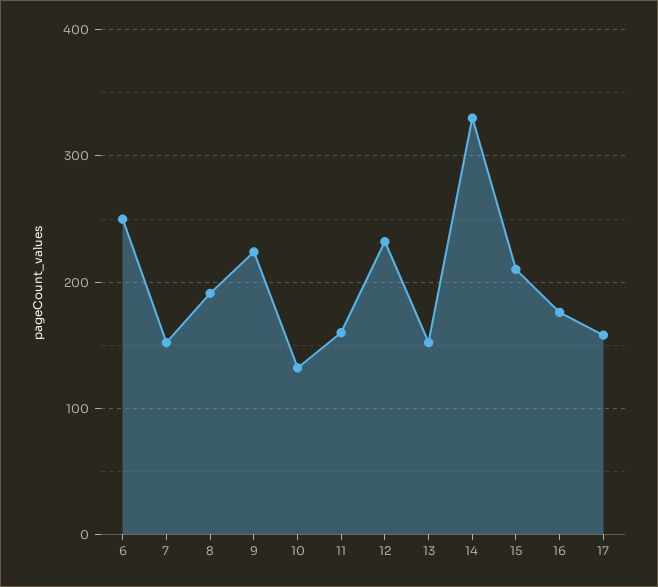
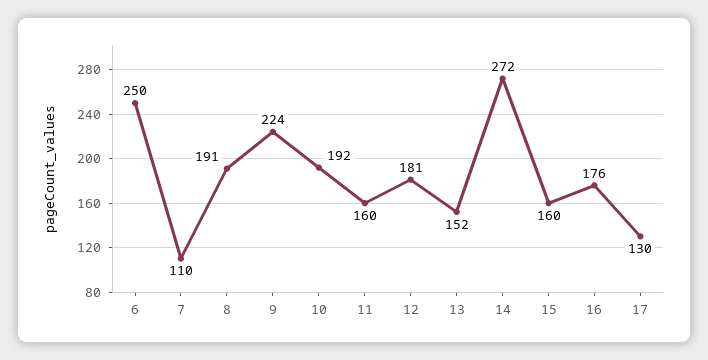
7: 150 -> 110
10: 130 -> 192
12: 230 -> 181
14: 330 -> 272
15: 210 -> 160
17: 160 -> 130

